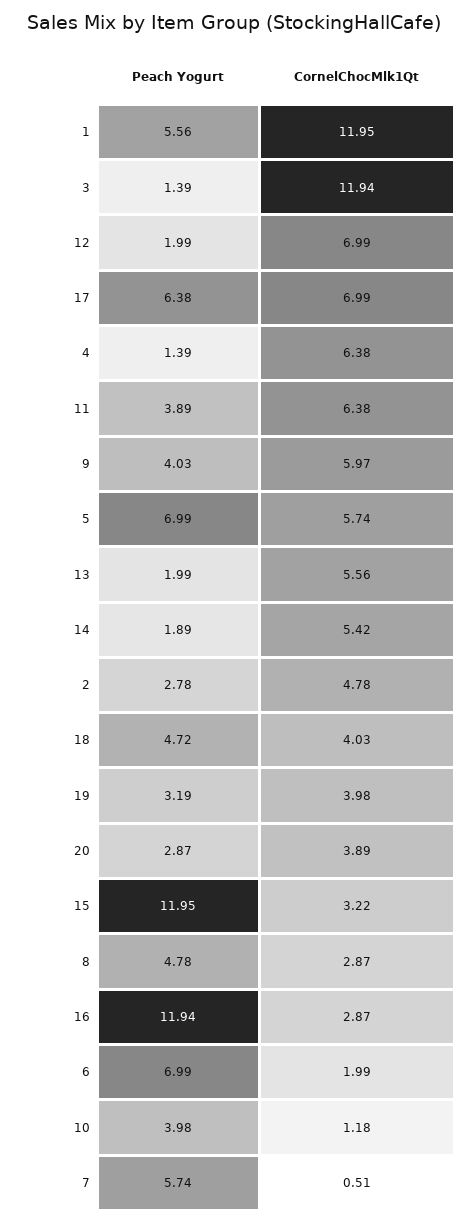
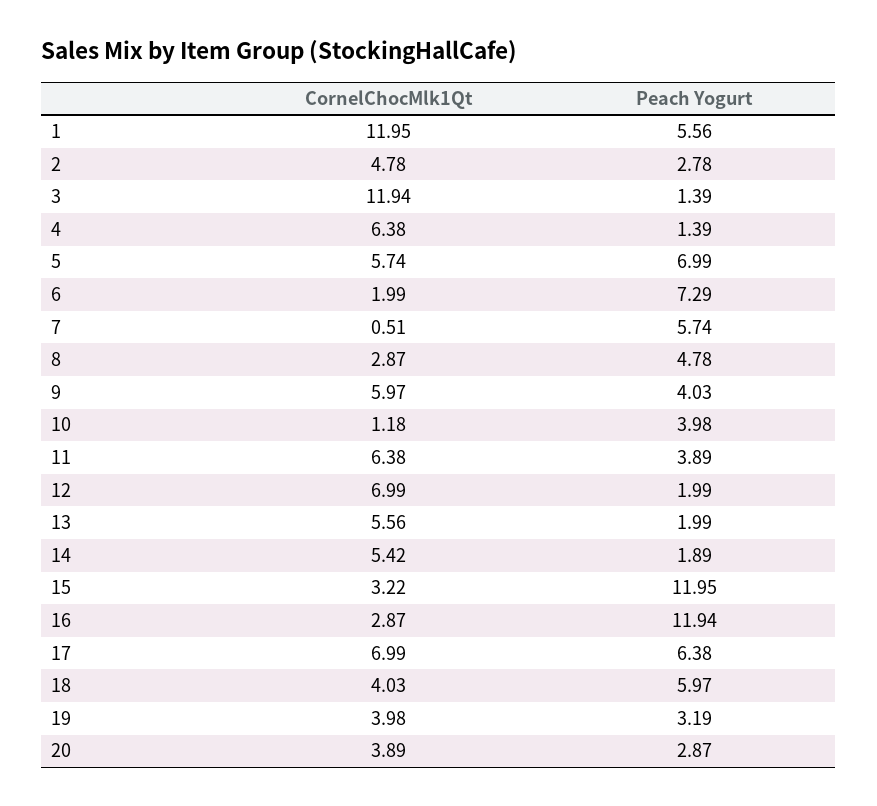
Peach Yogurt, 18: 4.72 -> 5.97
Peach Yogurt, 6: 6.99 -> 7.29

